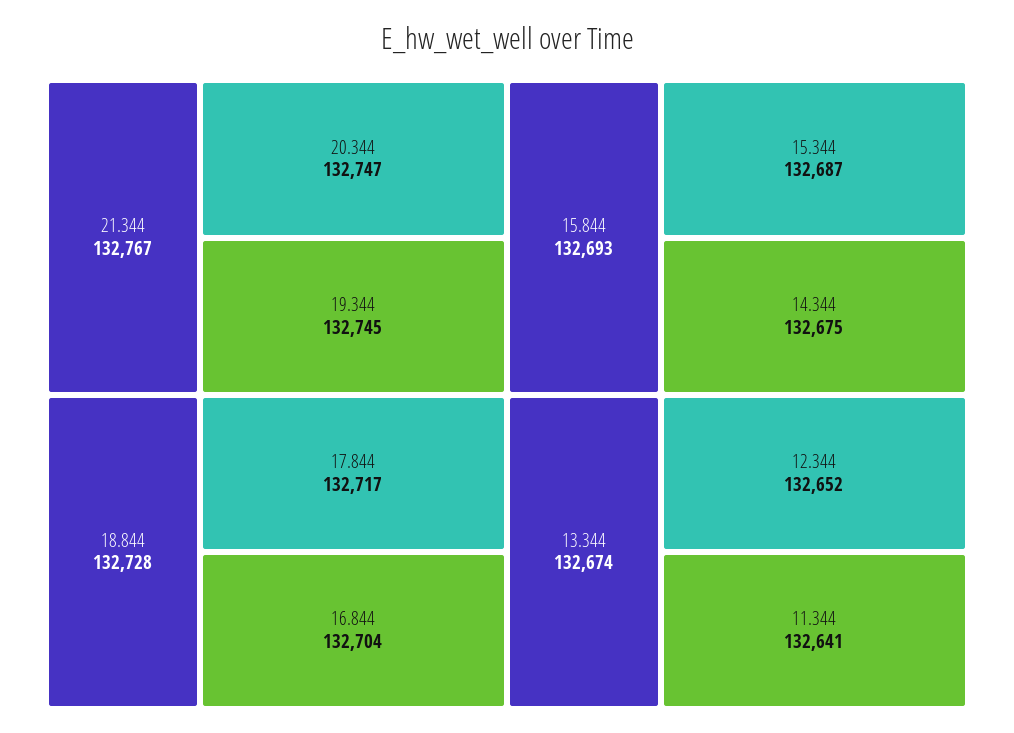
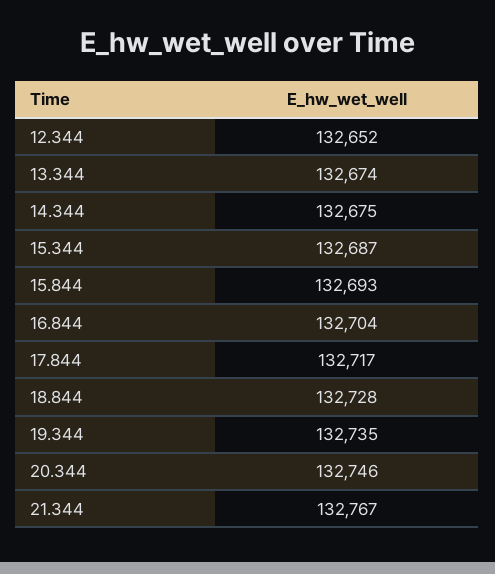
20.344: 132747 -> 132746
19.344: 132745 -> 132735
11.344: 132641 -> none

